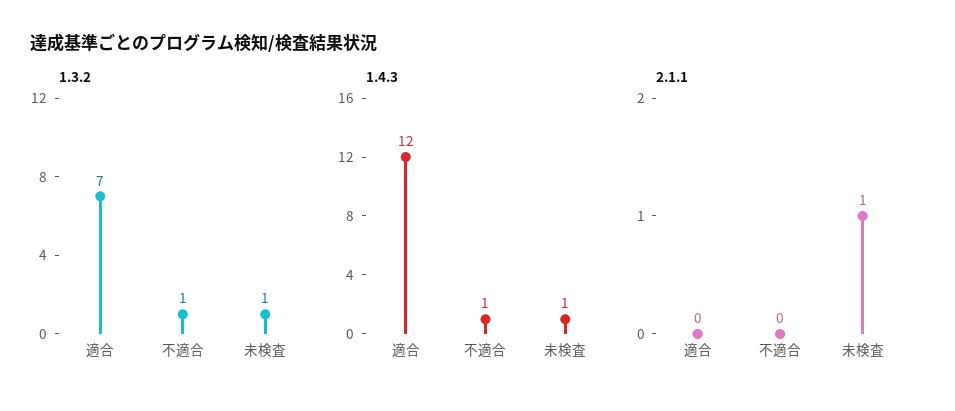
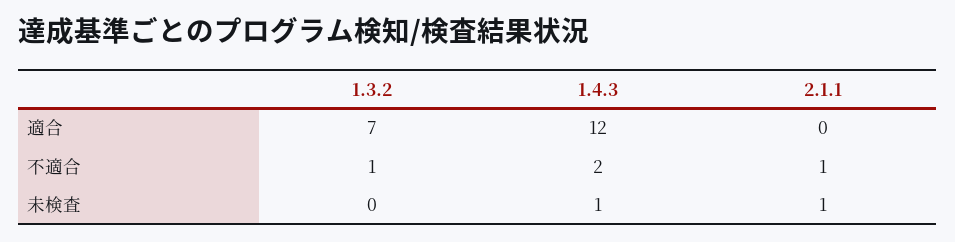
1.3.2, 未検査: 1 -> 0
1.4.3, 不適合: 1 -> 2
2.1.1, 不適合: 0 -> 1

